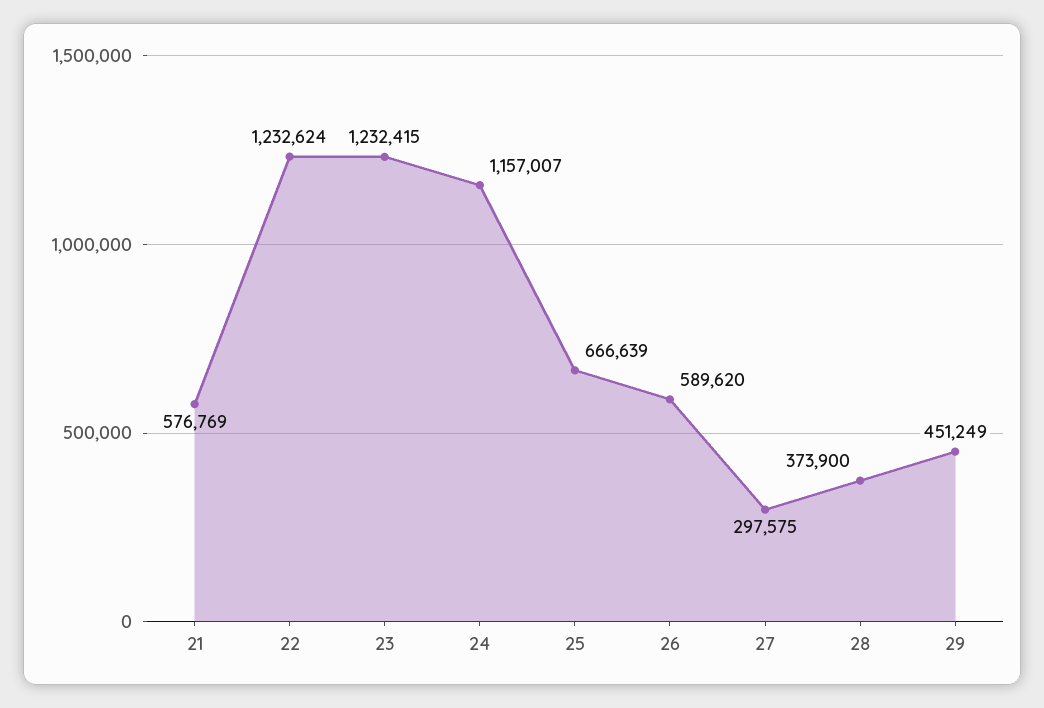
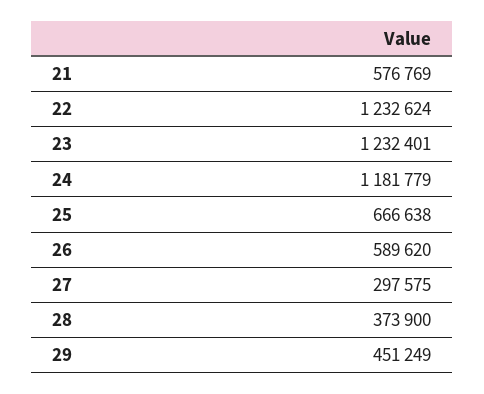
23: 1232415 -> 1232401
24: 1157007 -> 1181779
25: 666639 -> 666638

